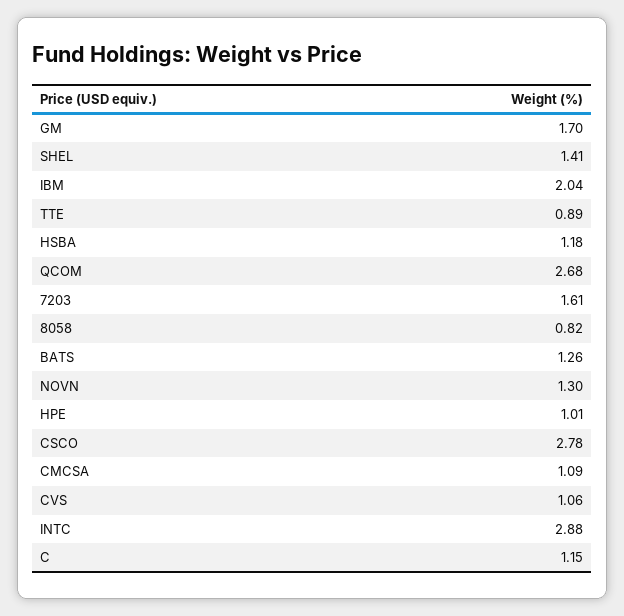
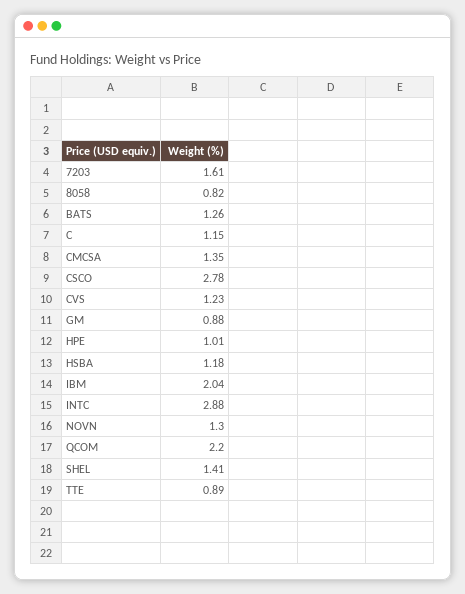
GM: 1.7 -> 0.88
QCOM: 2.68 -> 2.2
CMCSA: 1.09 -> 1.35
CVS: 1.06 -> 1.23

